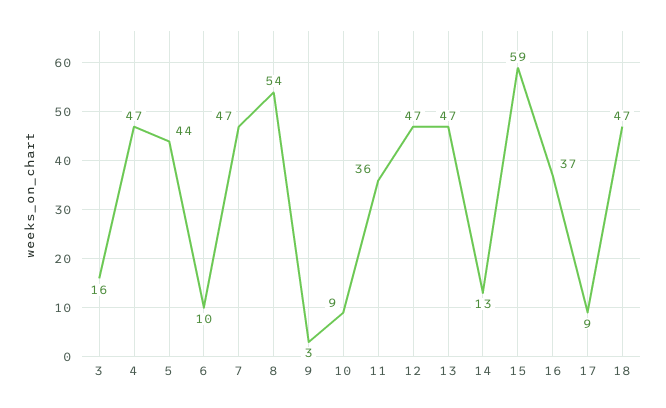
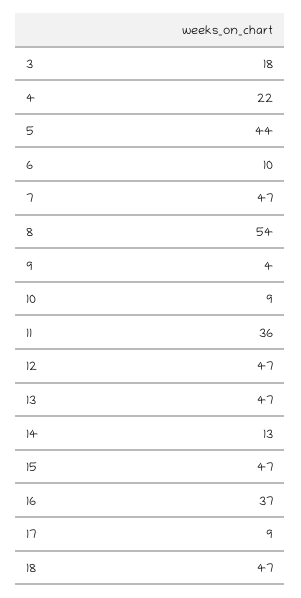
3: 16 -> 18
4: 47 -> 22
9: 3 -> 4
15: 59 -> 47

